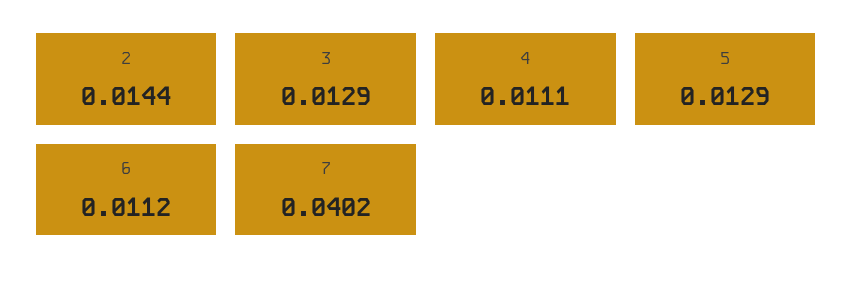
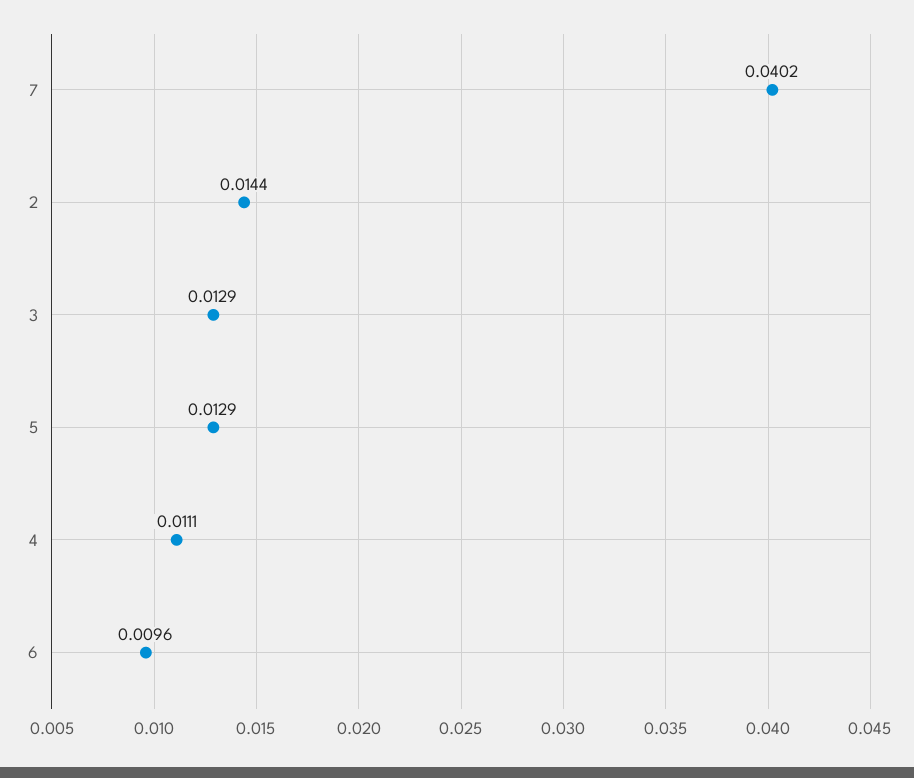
6: 0.0112 -> 0.0096

